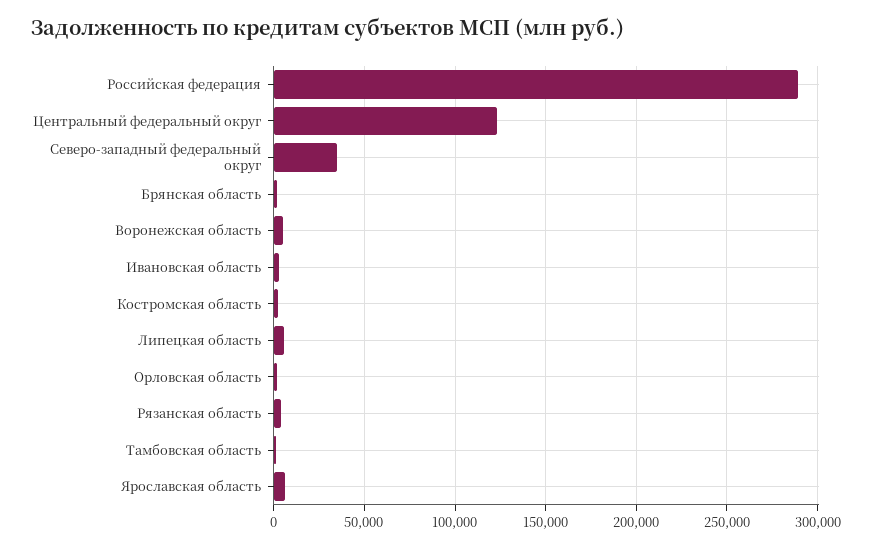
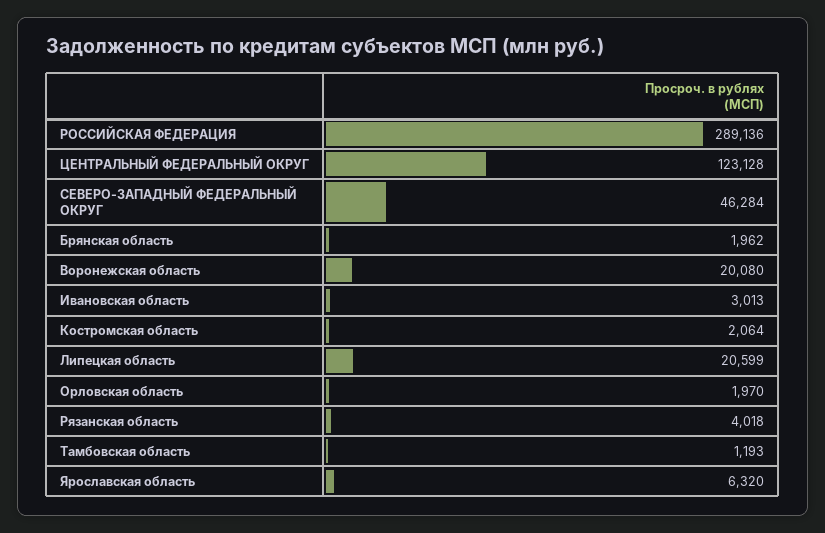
Северо-западный федеральный округ: 35000 -> 46284
Воронежская область: 5000 -> 20080
Липецкая область: 5000 -> 20599

